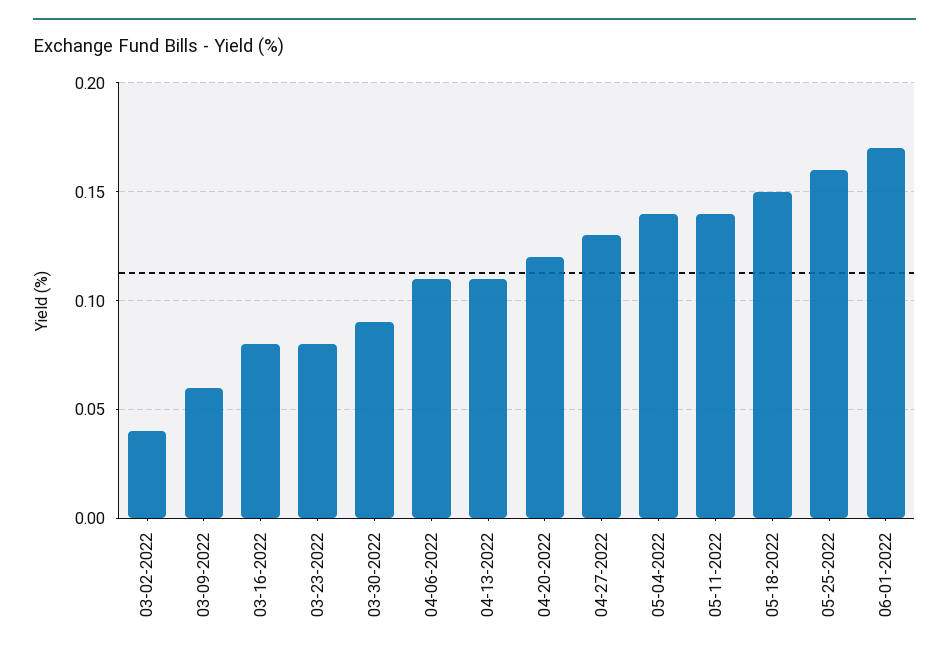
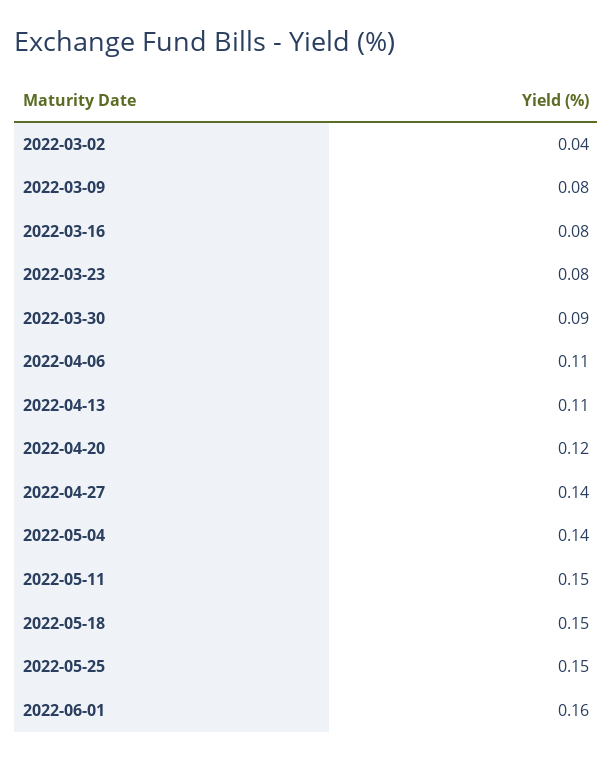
03-09-2022: 0.06 -> 0.08
04-27-2022: 0.13 -> 0.14
05-11-2022: 0.14 -> 0.15
05-25-2022: 0.16 -> 0.15
06-01-2022: 0.17 -> 0.16

